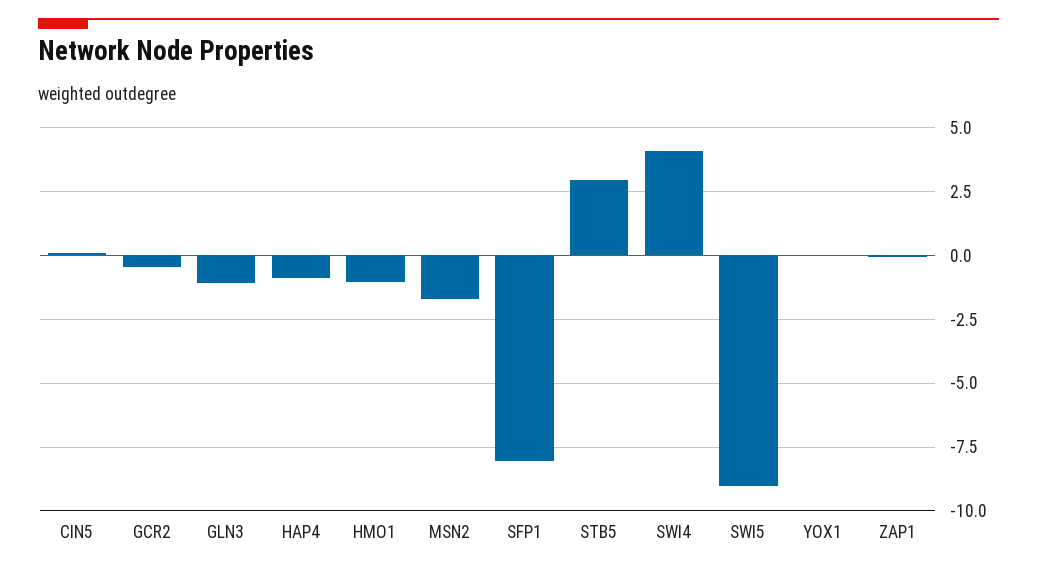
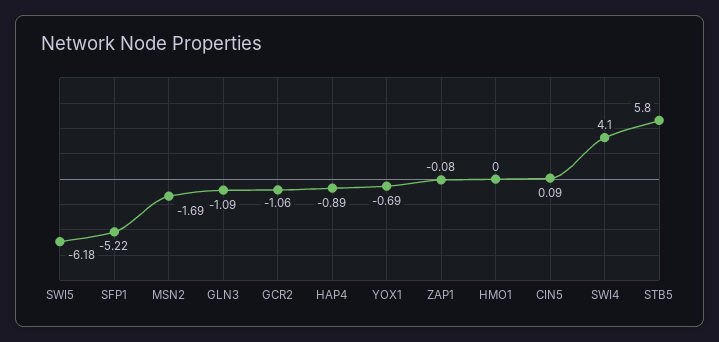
GCR2: -0.5 -> -1.06
HMO1: -1 -> 0
SFP1: -8 -> -5.22
STB5: 3 -> 5.8
SWI5: -9 -> -6.18
YOX1: 0 -> -0.69

